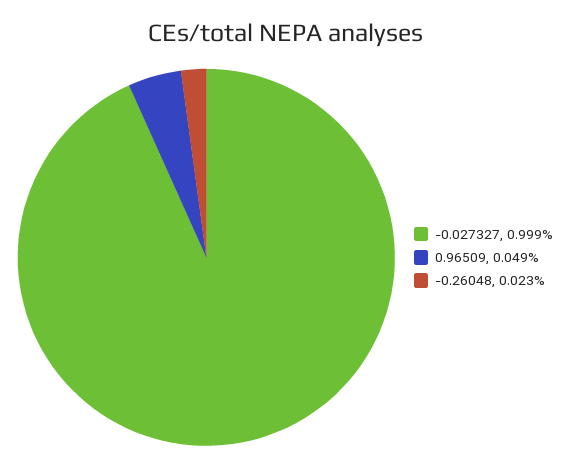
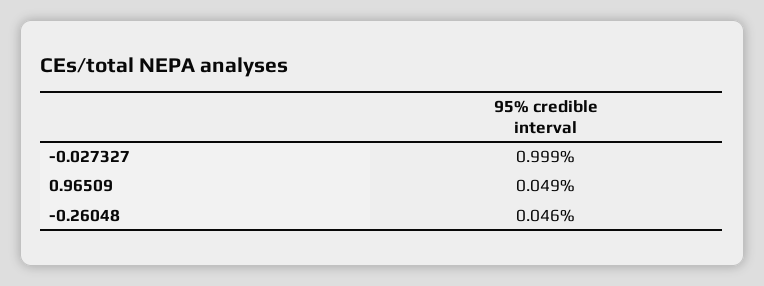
-0.26048: 0.023 -> 0.046

